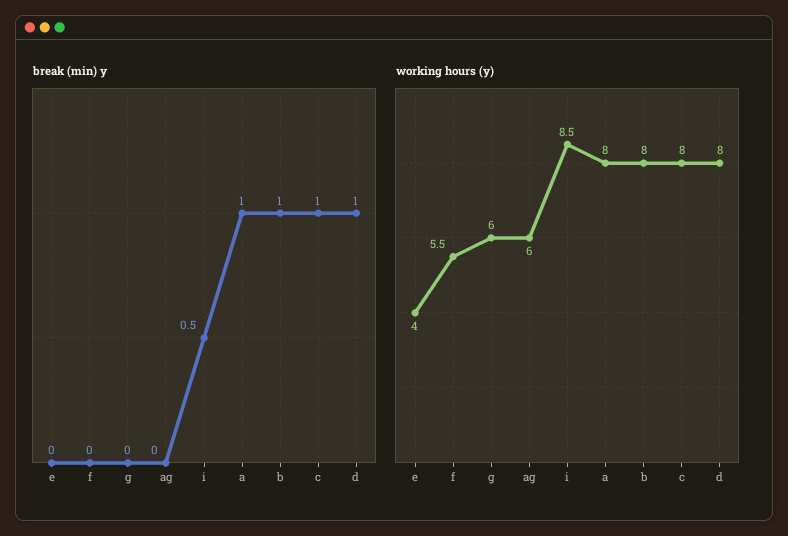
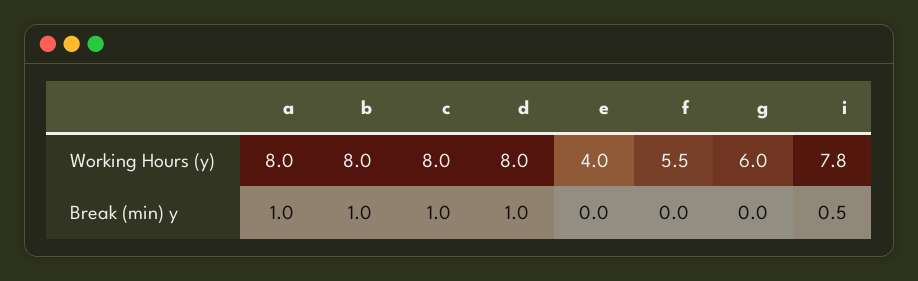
break (min) y, ag: 0 -> none
working hours (y), ag: 6 -> none
working hours (y), i: 8.5 -> 7.8

